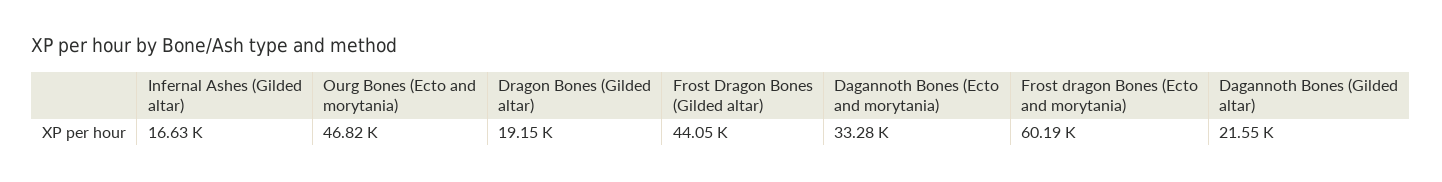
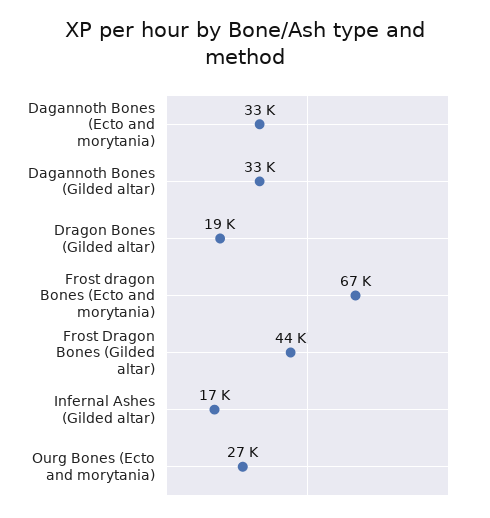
Ourg Bones (Ecto and morytania): 46820 -> 27000
Frost dragon Bones (Ecto and morytania): 60190 -> 67000
Dagannoth Bones (Gilded altar): 21550 -> 33000

